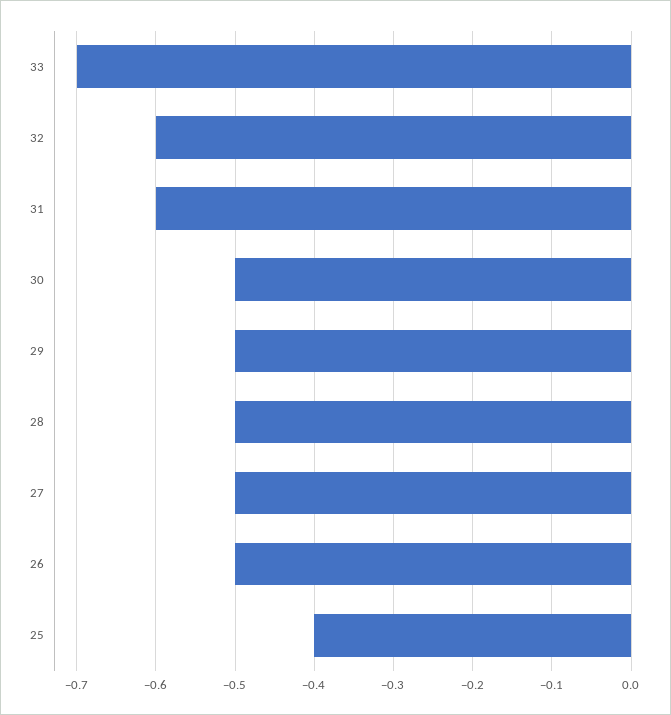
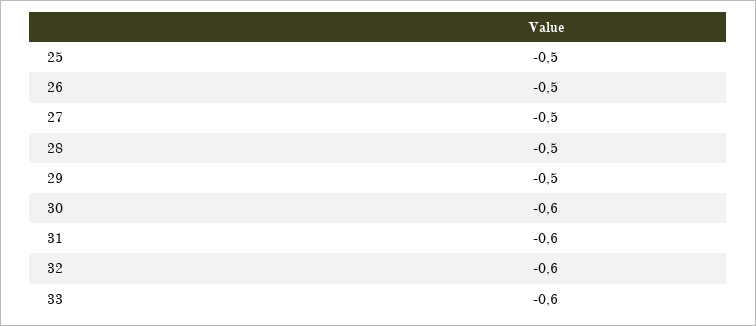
33: -0.7 -> -0.6
30: -0.5 -> -0.6
25: -0.4 -> -0.5

